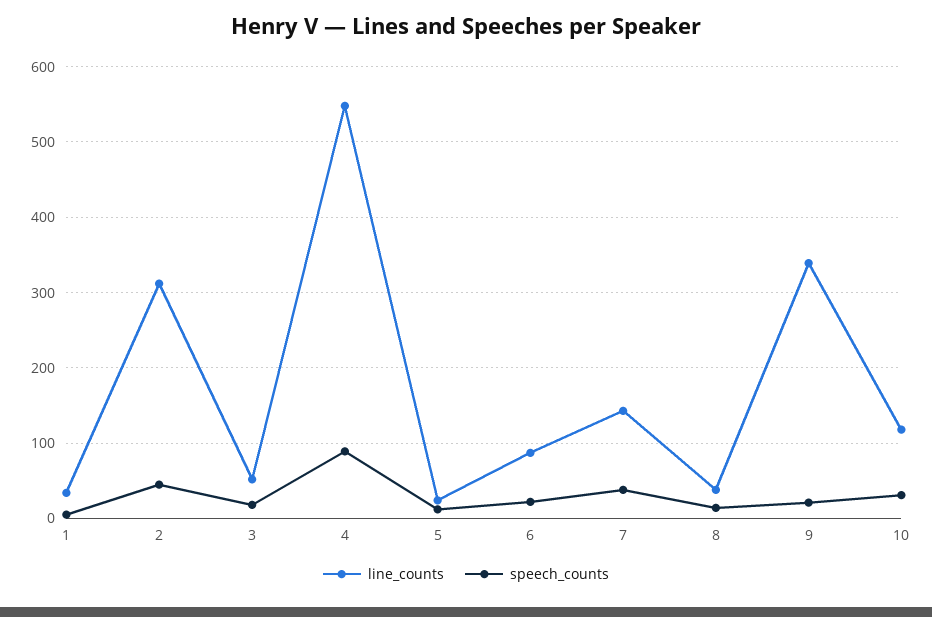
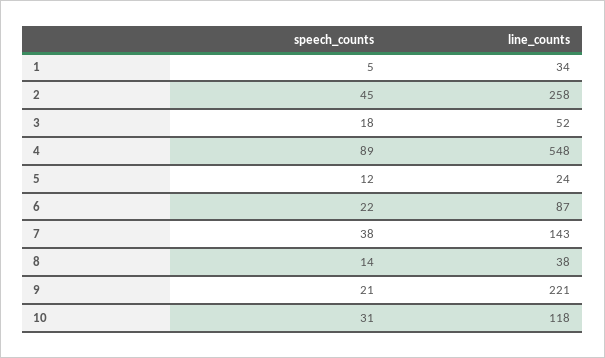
line_counts, 2: 310 -> 258
line_counts, 9: 340 -> 221

